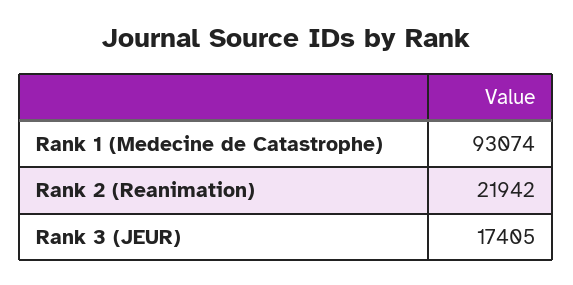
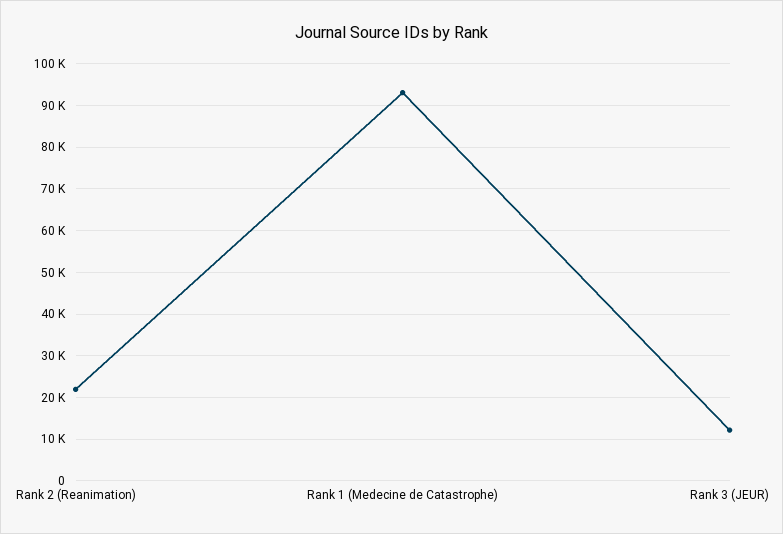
Rank 3 (JEUR): 17405 -> 12000

